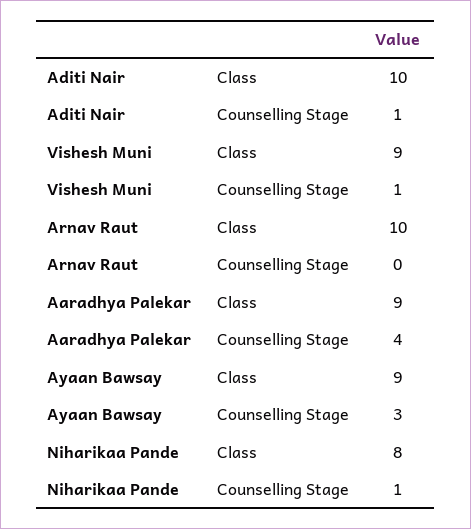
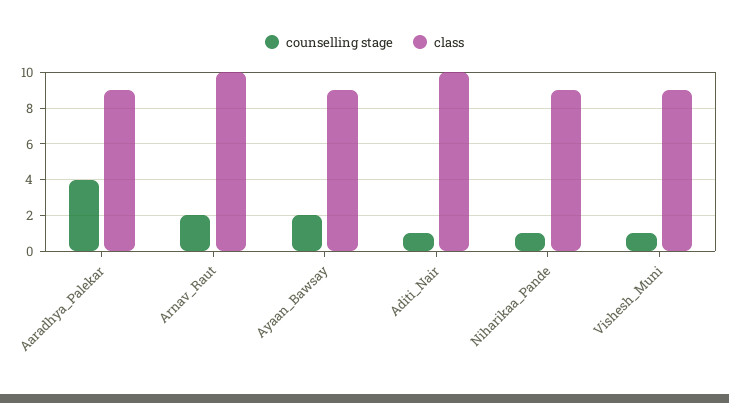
Counselling Stage, Arnav Raut: 0 -> 2
Counselling Stage, Ayaan Bawsay: 3 -> 2
Class, Niharikaa Pande: 8 -> 9

